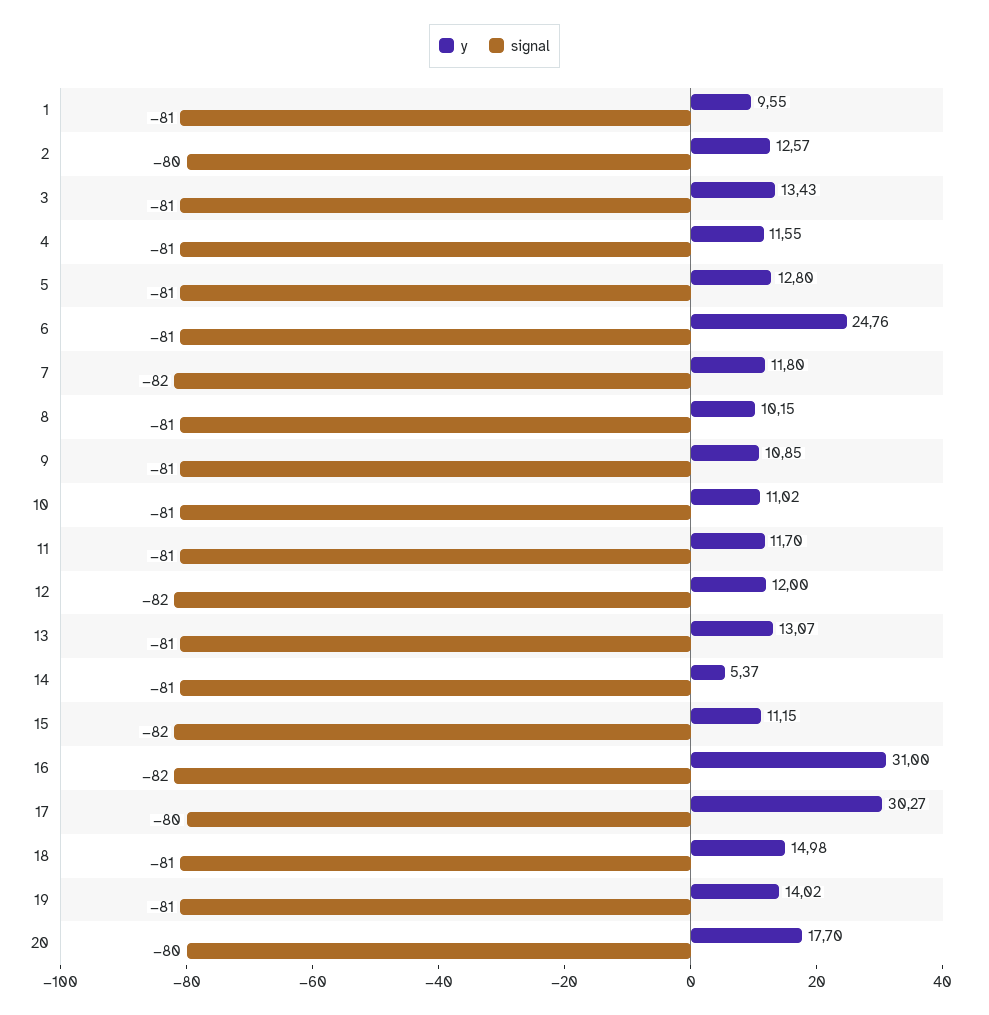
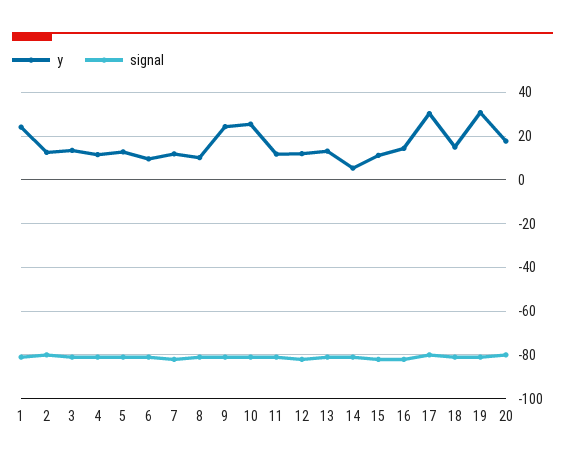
y, 1: 9.55 -> 25
y, 6: 24.76 -> 10
y, 9: 10.85 -> 25
y, 10: 11.02 -> 25
y, 16: 31 -> 15
y, 19: 14.02 -> 30

